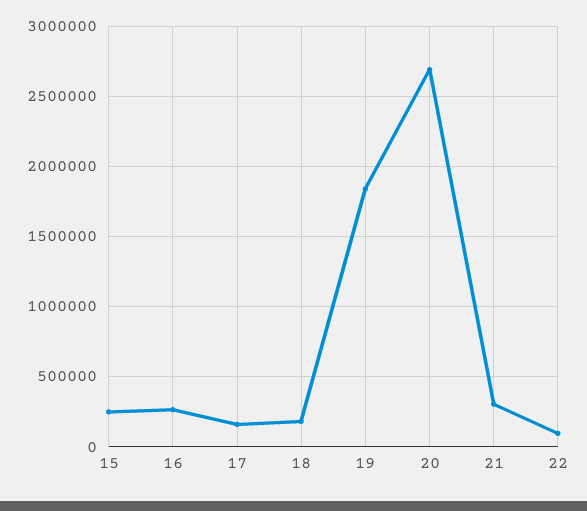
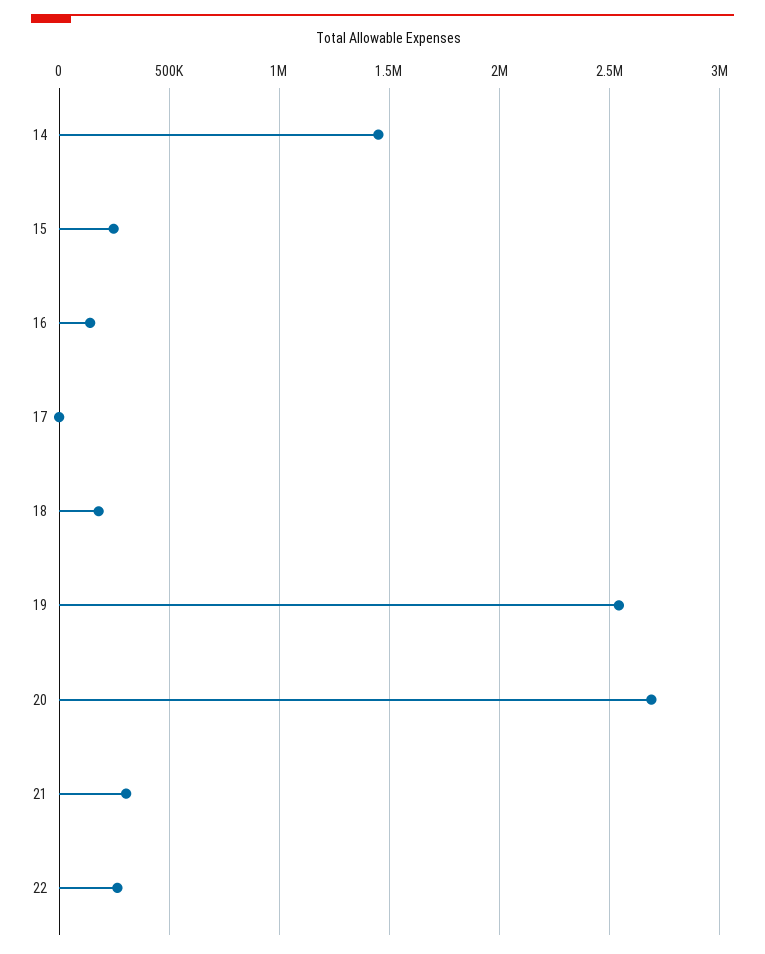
16: 250000 -> 150000
17: 150000 -> 0
19: 1850000 -> 2550000
22: 100000 -> 250000
14: none -> 1450000

